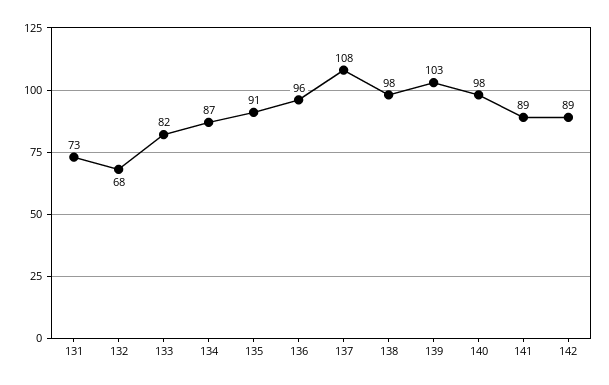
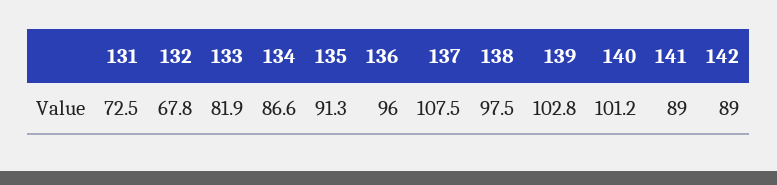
140: 98 -> 101.2

